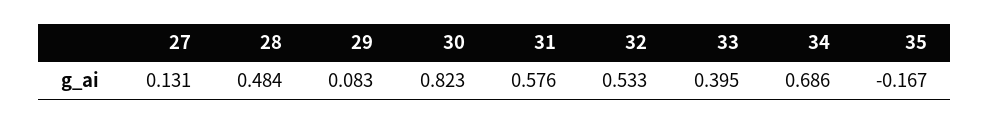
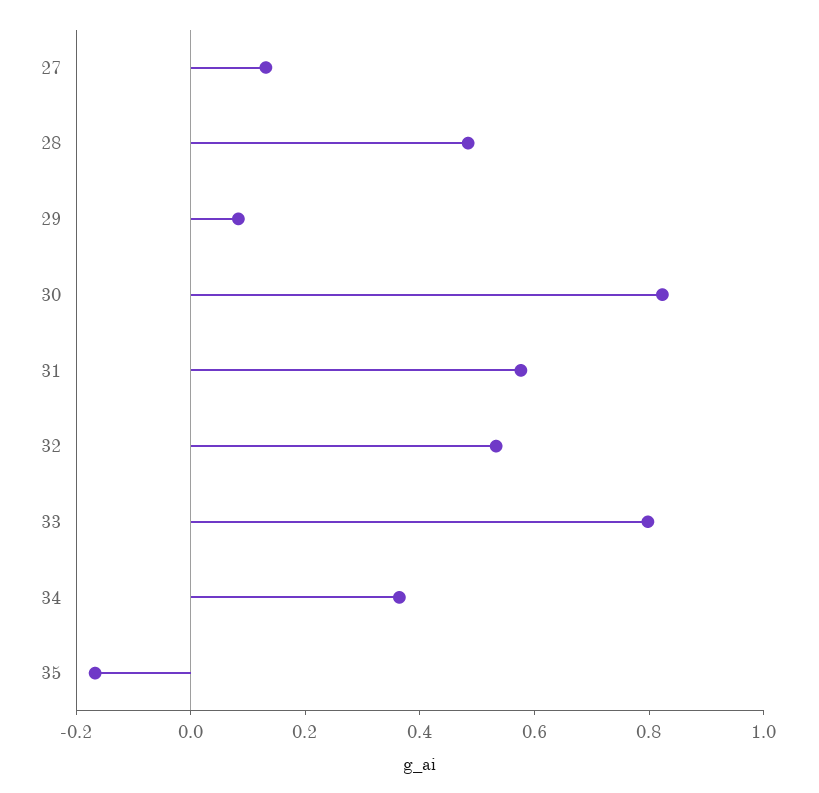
33: 0.395 -> 0.8
34: 0.686 -> 0.35

